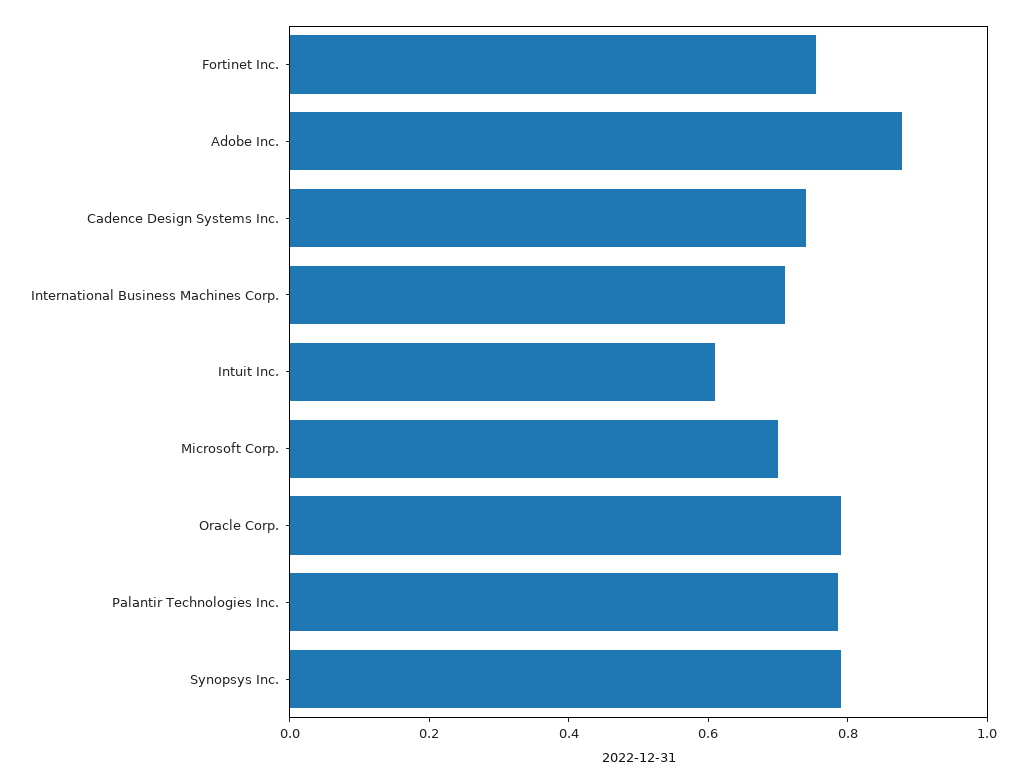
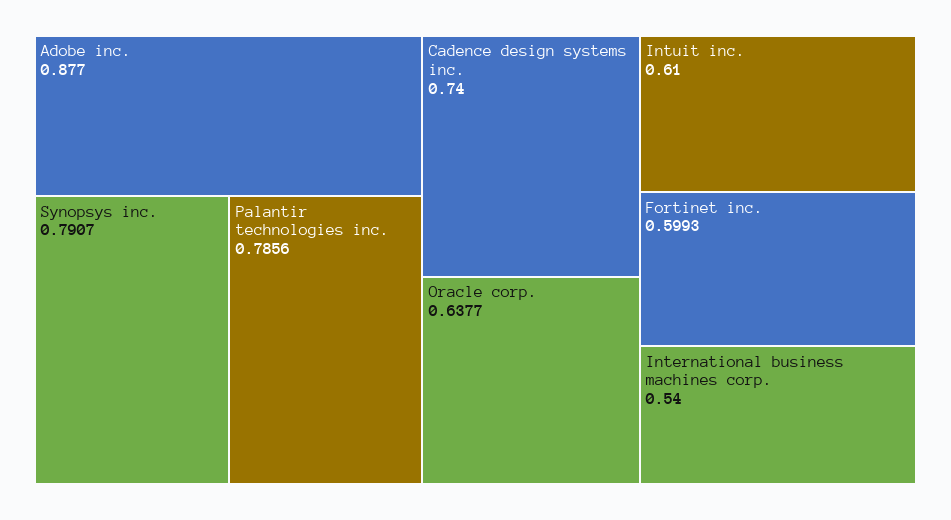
Fortinet Inc.: 0.75 -> 0.5993
International Business Machines Corp.: 0.7 -> 0.54
Microsoft Corp.: 0.7 -> none
Oracle Corp.: 0.8 -> 0.6377

